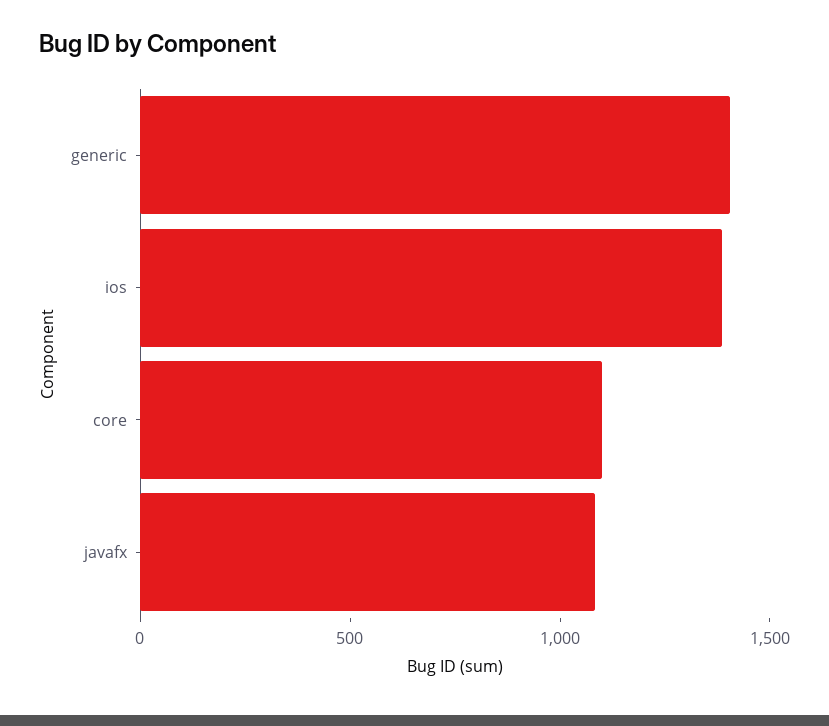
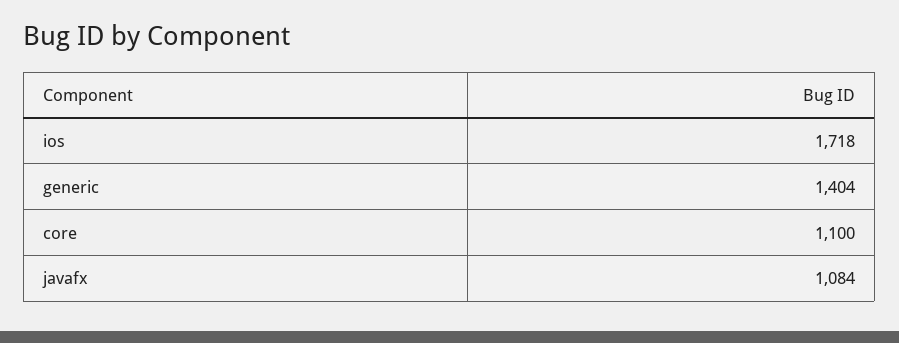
ios: 1400 -> 1718

